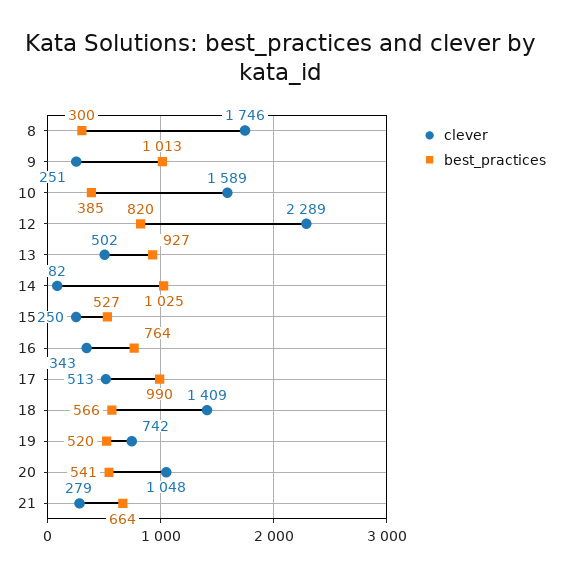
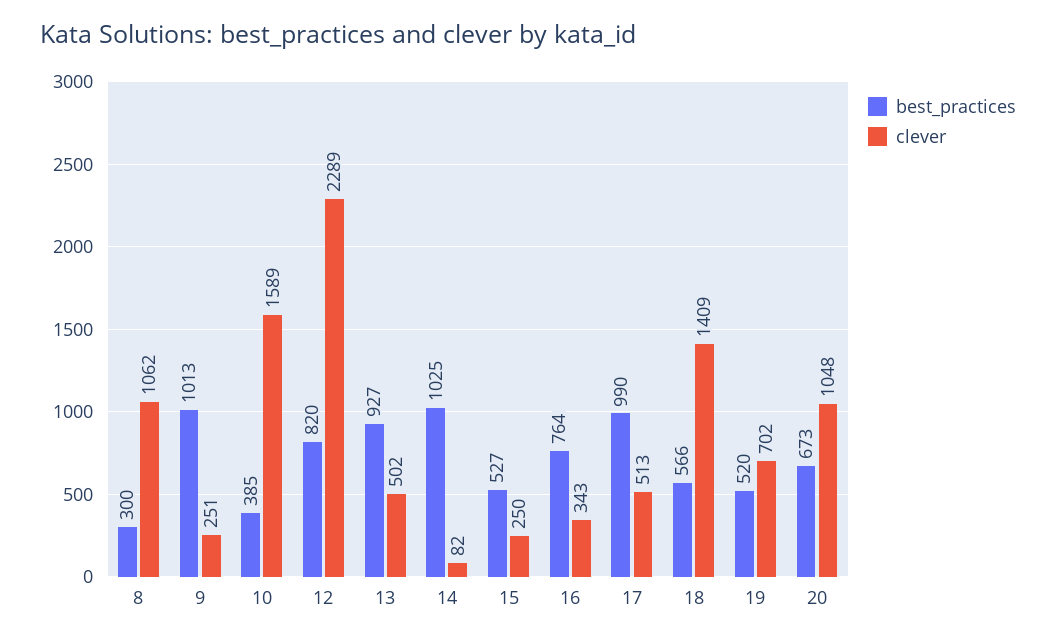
clever, 8: 1746 -> 1062
clever, 19: 742 -> 702
best_practices, 20: 541 -> 673
clever, 21: 279 -> none
best_practices, 21: 664 -> none

